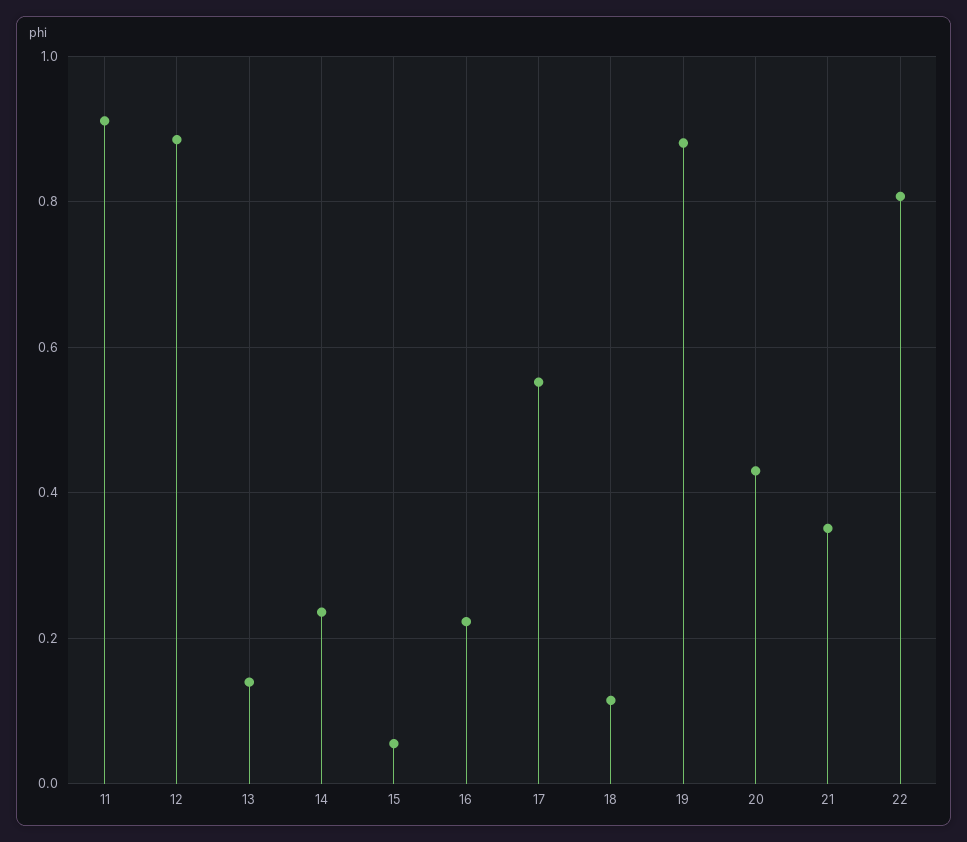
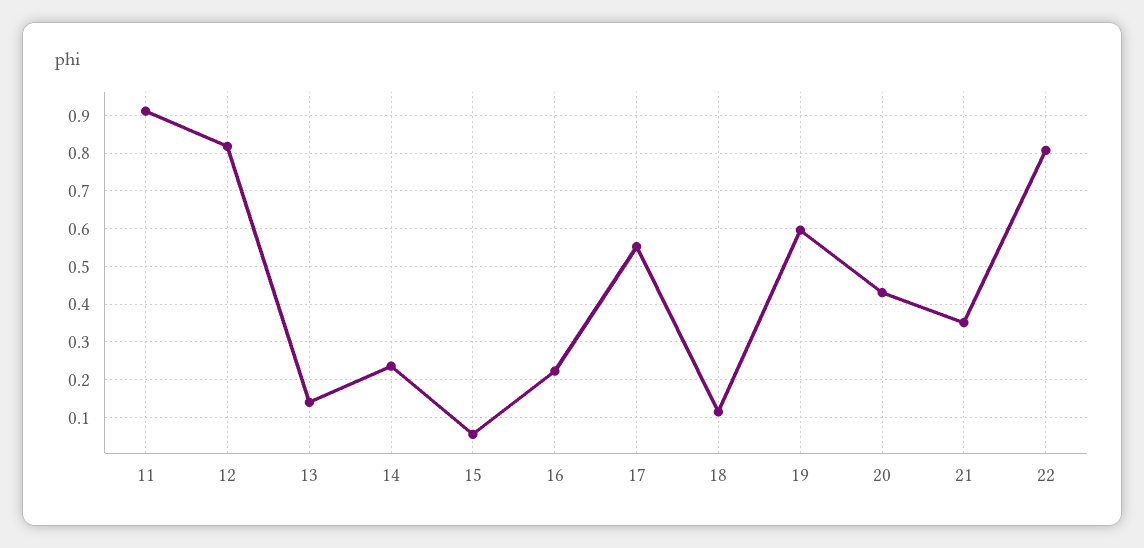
12: 0.88 -> 0.82
19: 0.88 -> 0.6

